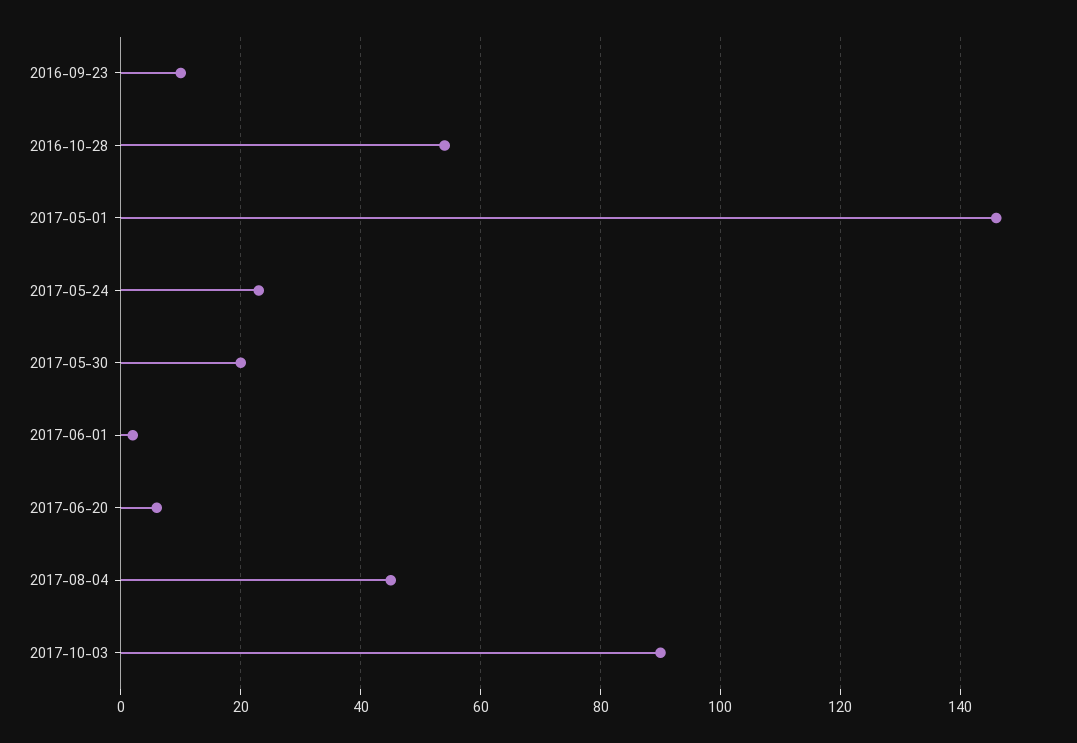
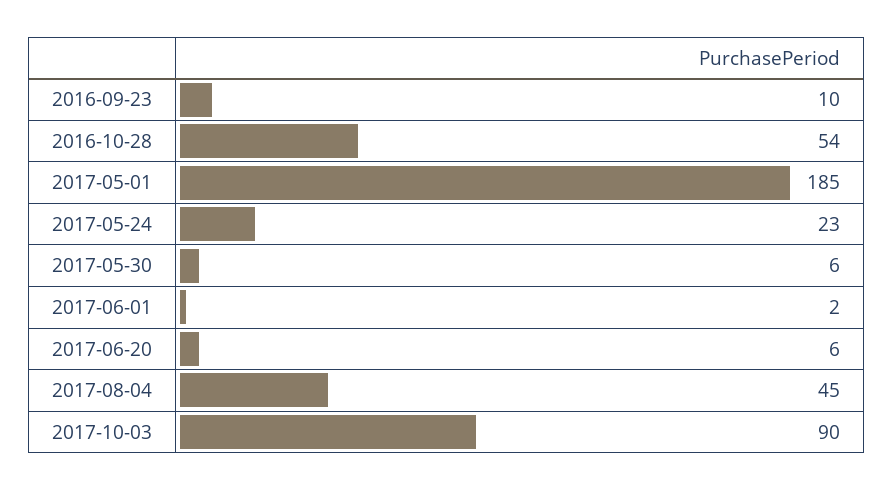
2017-05-01: 145 -> 185
2017-05-30: 20 -> 6

